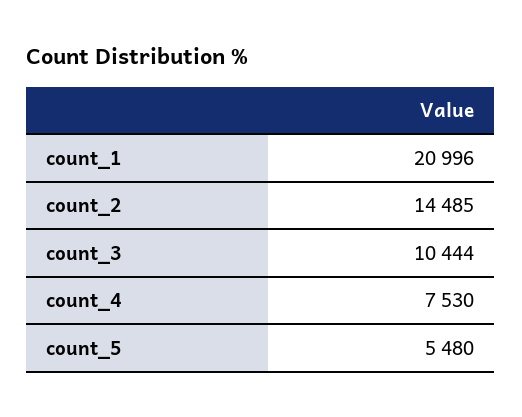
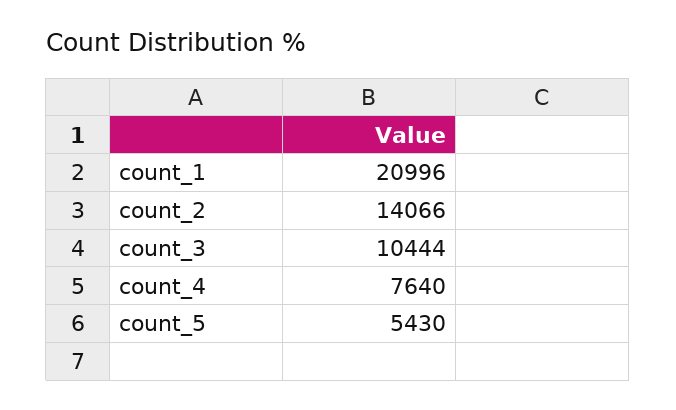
count_2: 14485 -> 14066
count_4: 7530 -> 7640
count_5: 5480 -> 5430

